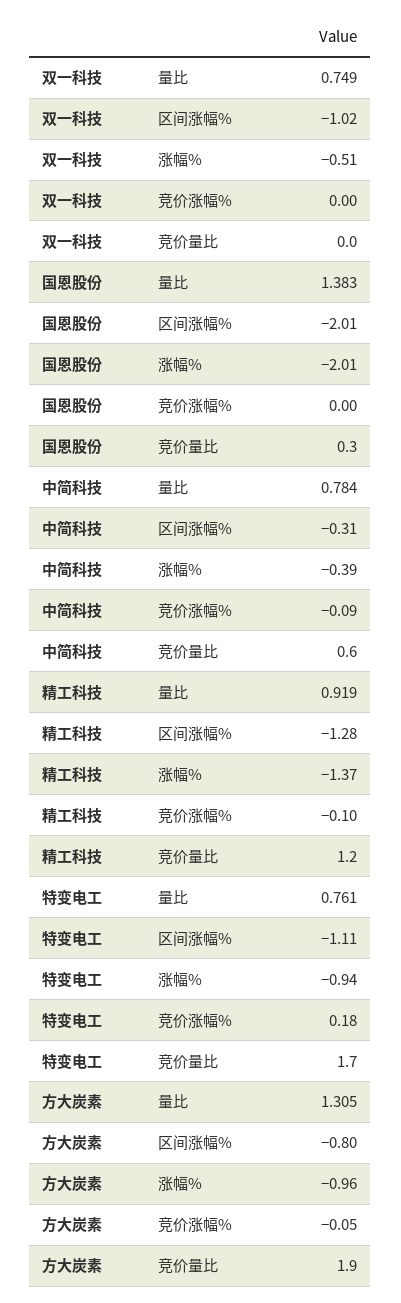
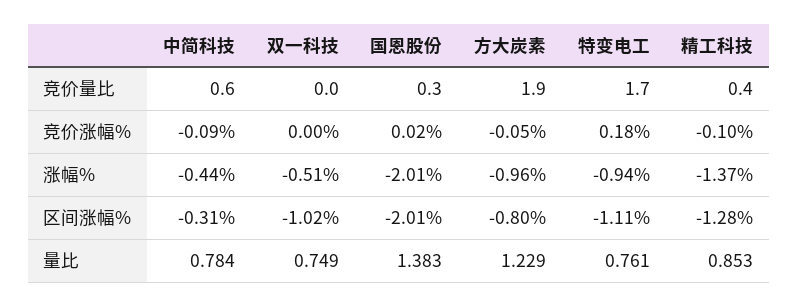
国恩股份, 竞价涨幅%: 0 -> 0.02
中简科技, 涨幅%: -0.39 -> -0.44
精工科技, 量比: 0.919 -> 0.853
精工科技, 竞价量比: 1.2 -> 0.4
方大炭素, 量比: 1.305 -> 1.229

